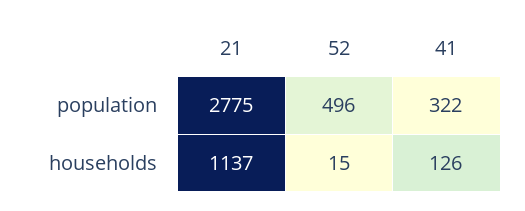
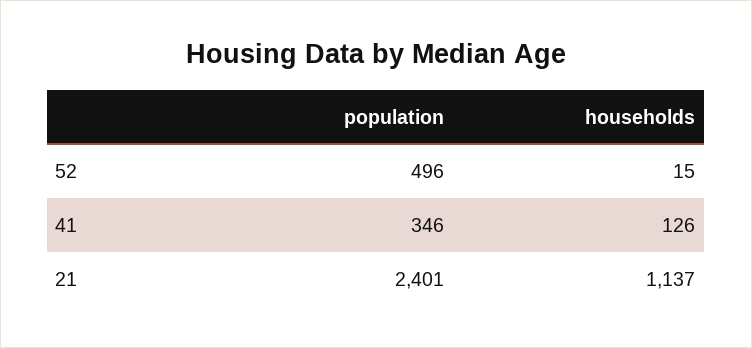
21, population: 2775 -> 2401
41, population: 322 -> 346

